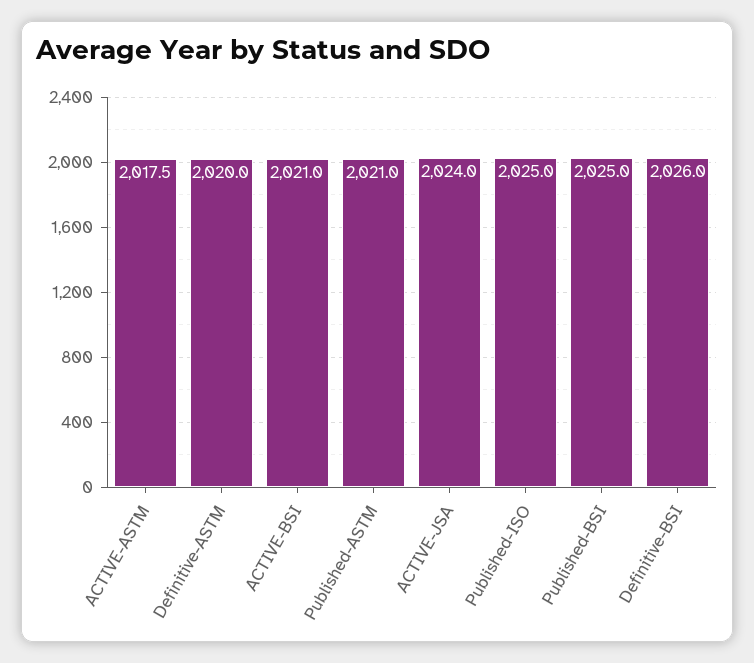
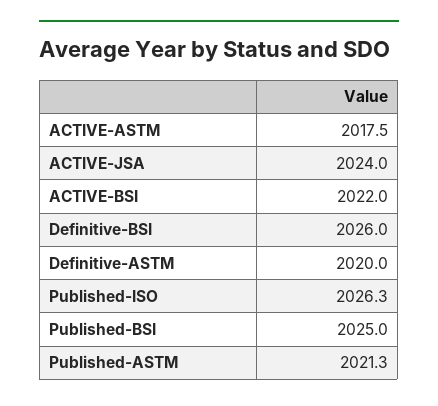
ACTIVE-BSI: 2021 -> 2022
Published-ASTM: 2021 -> 2021.3
Published-ISO: 2025 -> 2026.3

